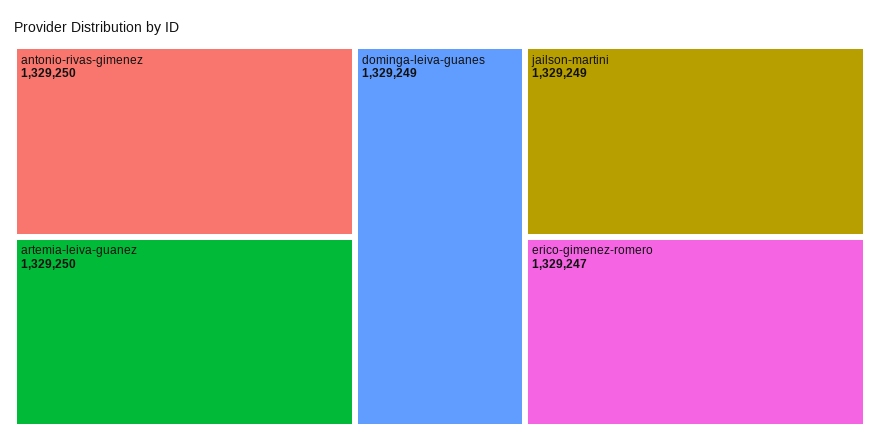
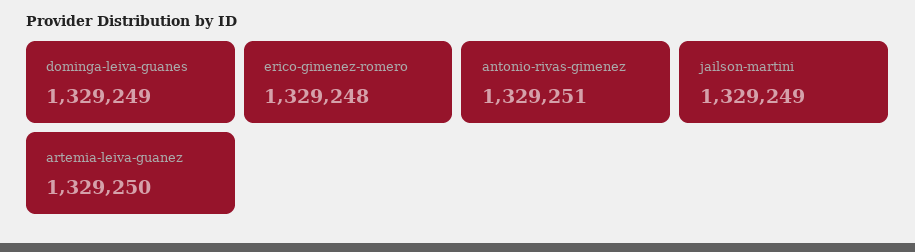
antonio-rivas-gimenez: 1329250 -> 1329251
erico-gimenez-romero: 1329247 -> 1329248

